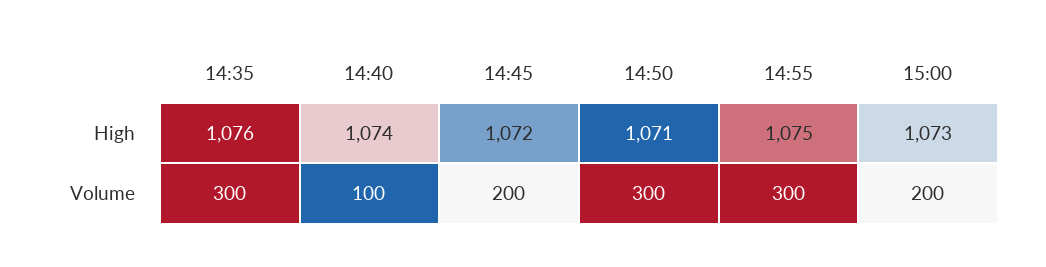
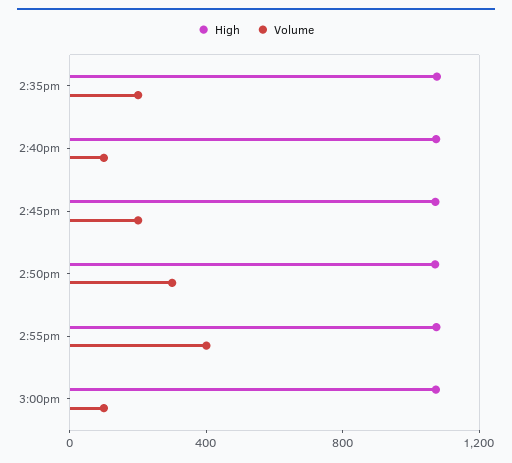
Volume, 14:35: 300 -> 200
Volume, 14:55: 300 -> 400
Volume, 15:00: 200 -> 100

